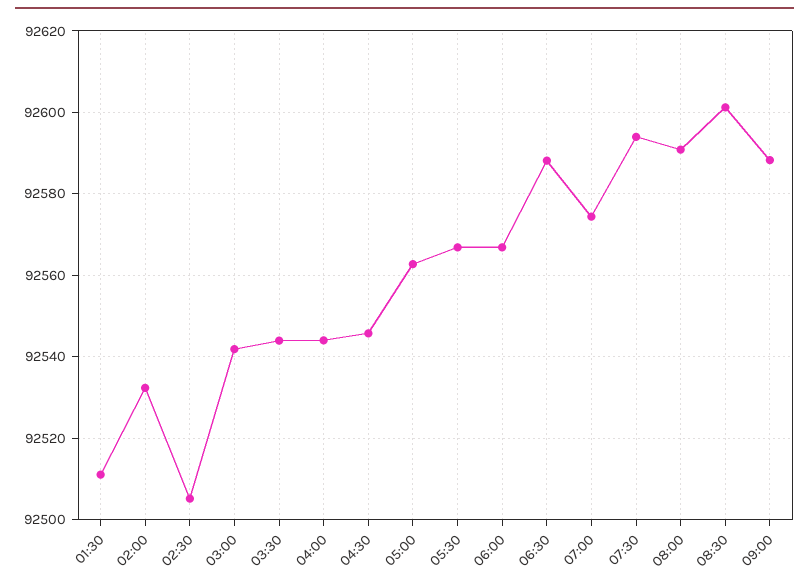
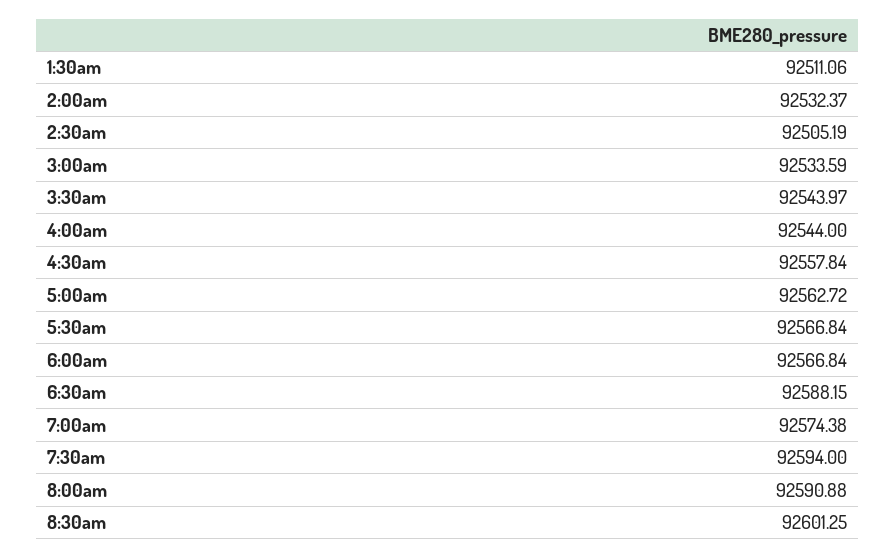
03:00: 92542 -> 92533.59
04:30: 92546 -> 92557.84
09:00: 92588 -> none

